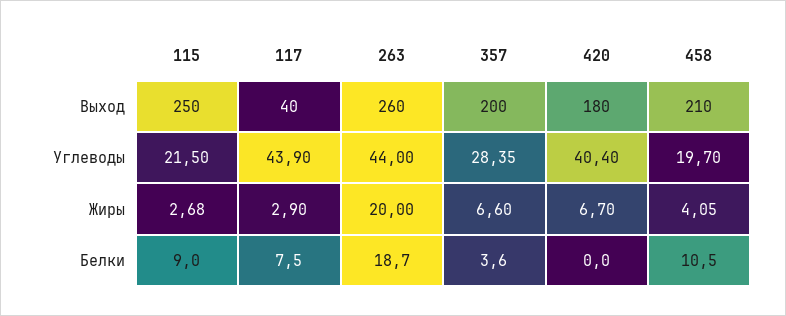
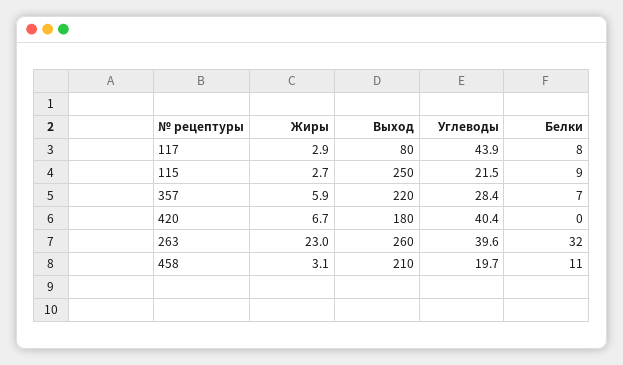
117, Выход: 40 -> 80
357, Выход: 200 -> 220
263, Углеводы: 44 -> 39.6
263, Жиры: 20 -> 23
357, Жиры: 6.6 -> 5.9
458, Жиры: 4.05 -> 3.1
263, Белки: 18.7 -> 32
357, Белки: 3.6 -> 7

